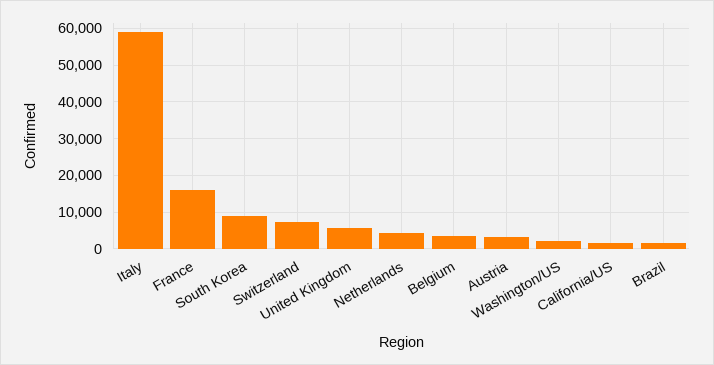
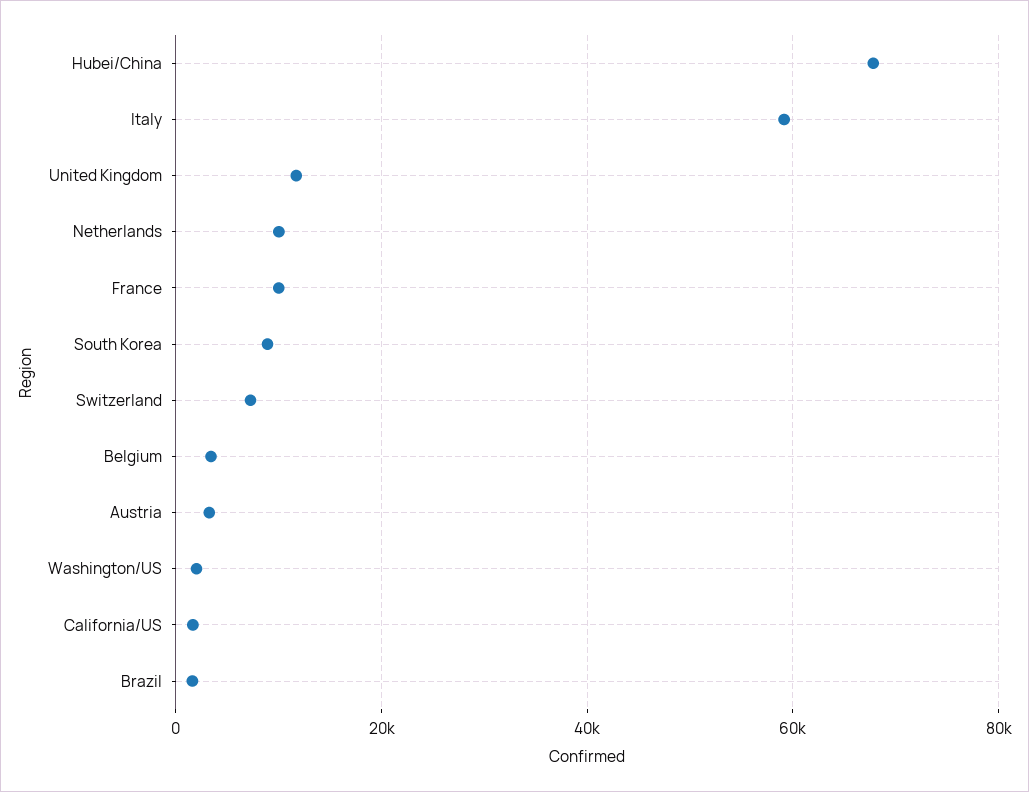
France: 16000 -> 10000
United Kingdom: 6000 -> 12000
Netherlands: 4000 -> 10000
Hubei/China: none -> 68000

